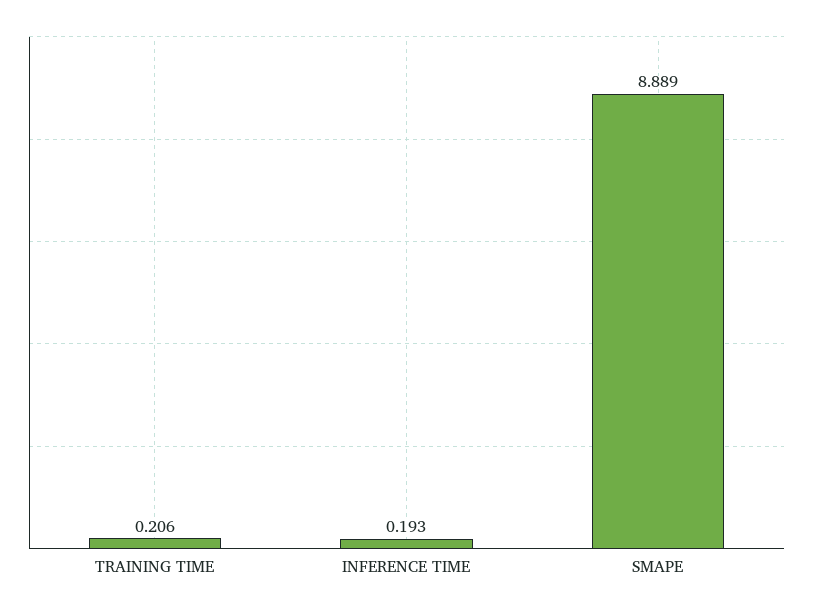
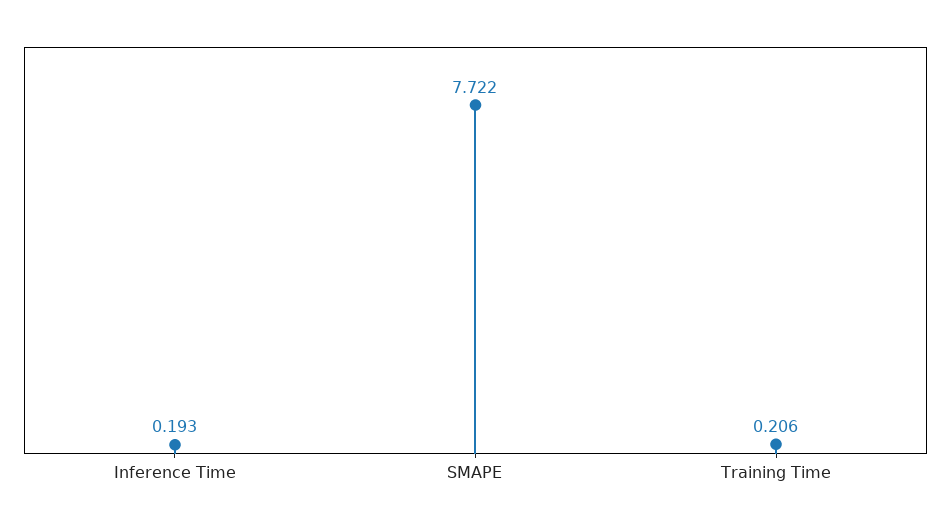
SMAPE: 8.889 -> 7.722

